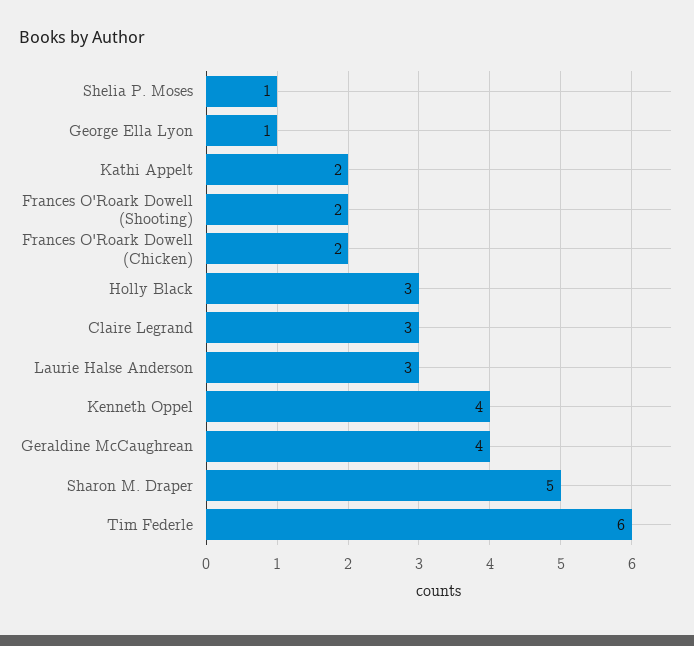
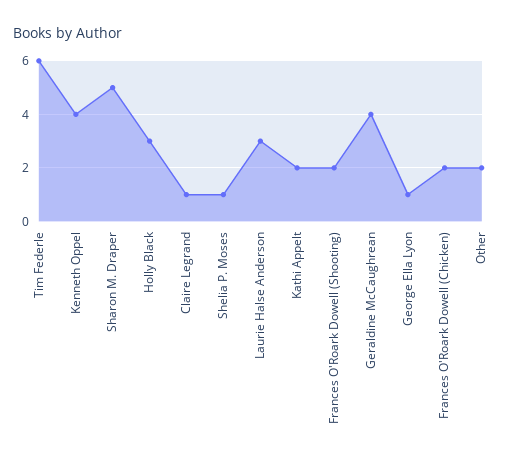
Claire Legrand: 3 -> 1
Other: none -> 2

